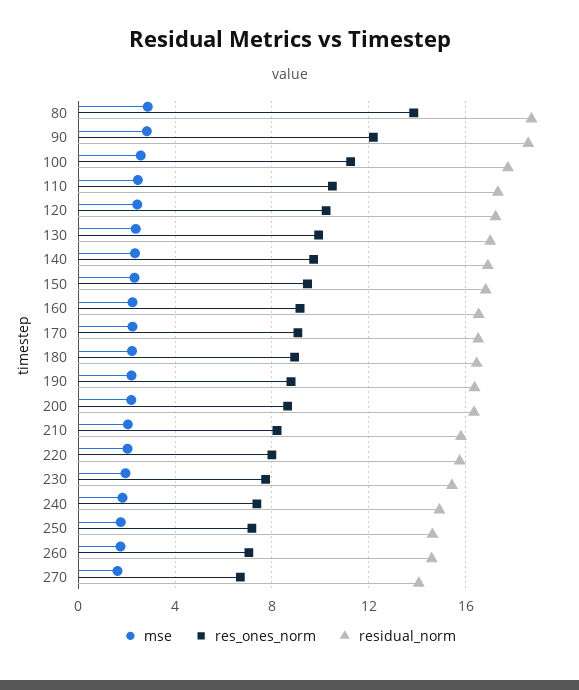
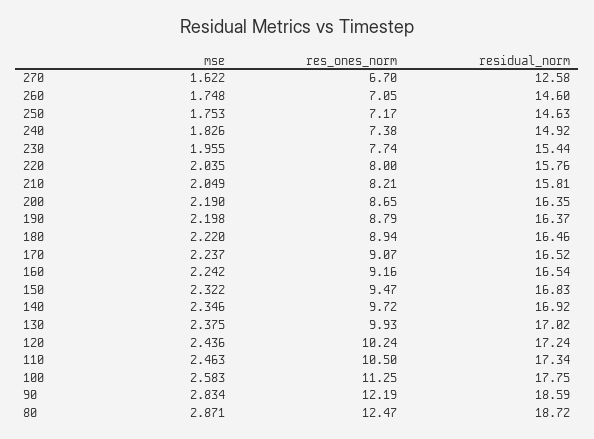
res_ones_norm, 80: 14 -> 12.47
residual_norm, 270: 14 -> 12.58

